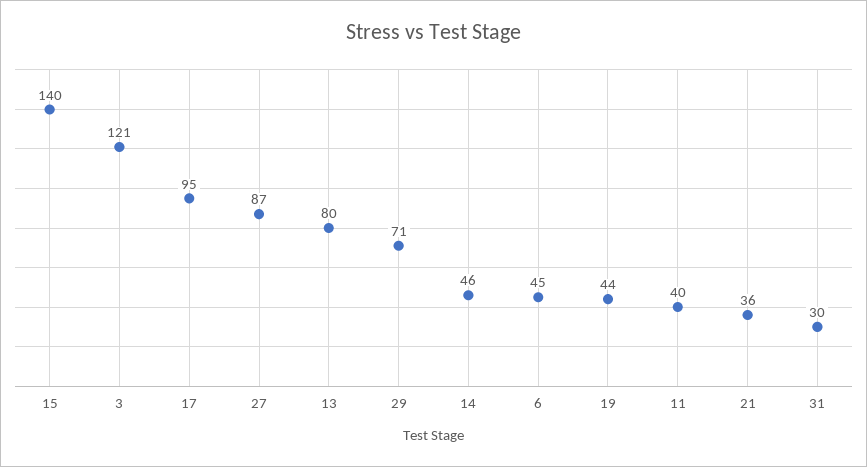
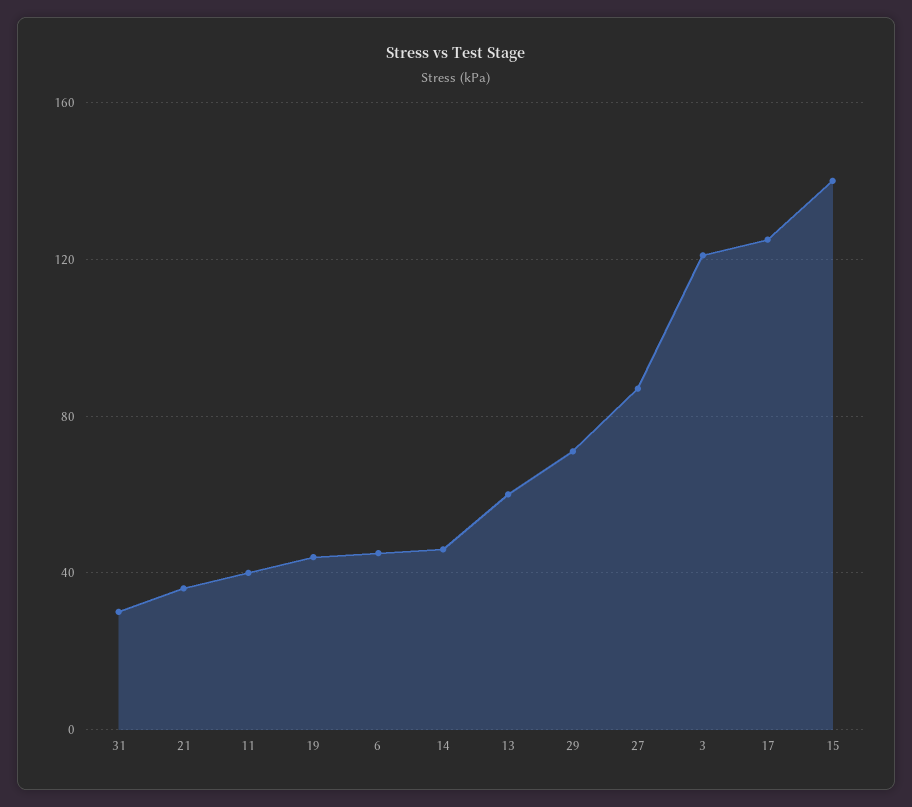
17: 95 -> 125
13: 80 -> 60

